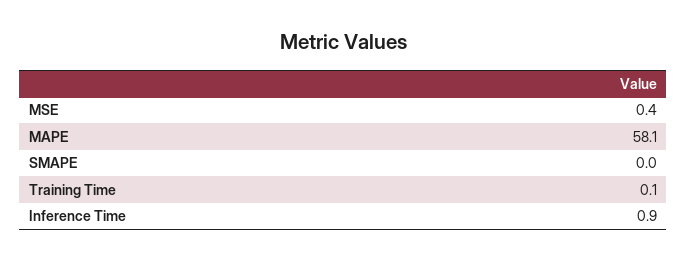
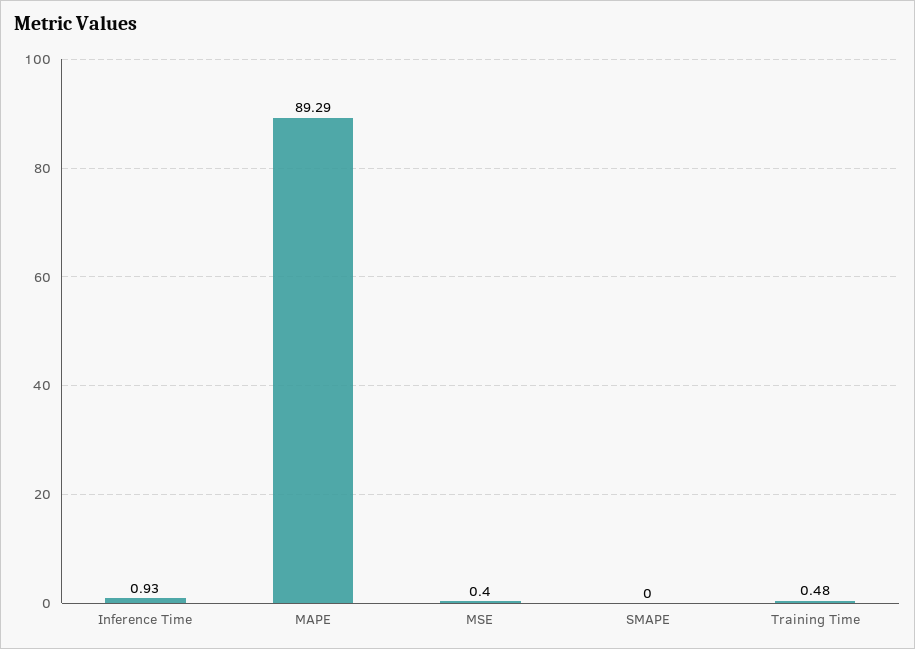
MAPE: 58.1 -> 89.29
Training Time: 0.1 -> 0.48

